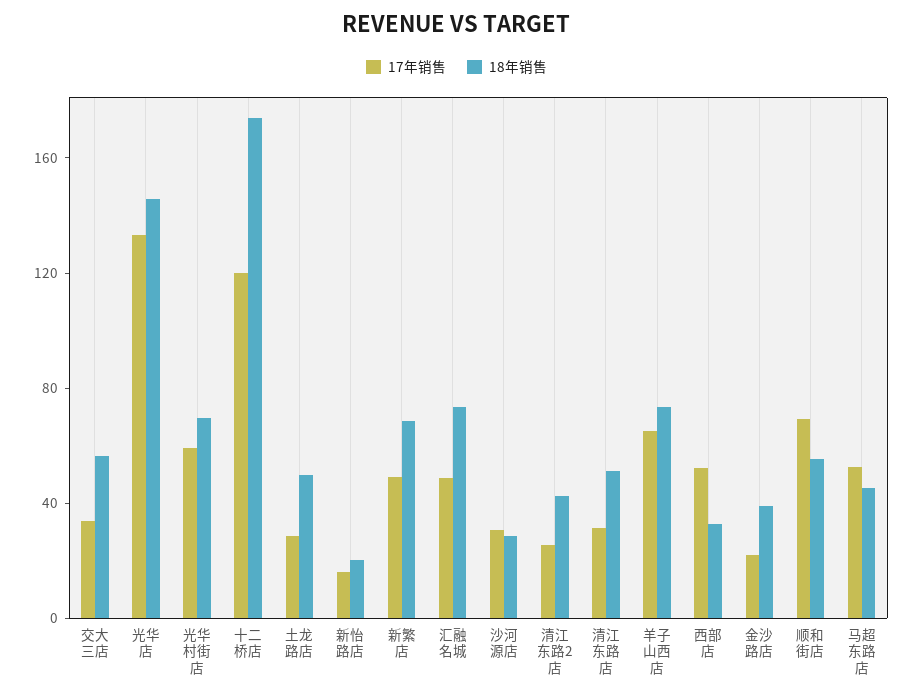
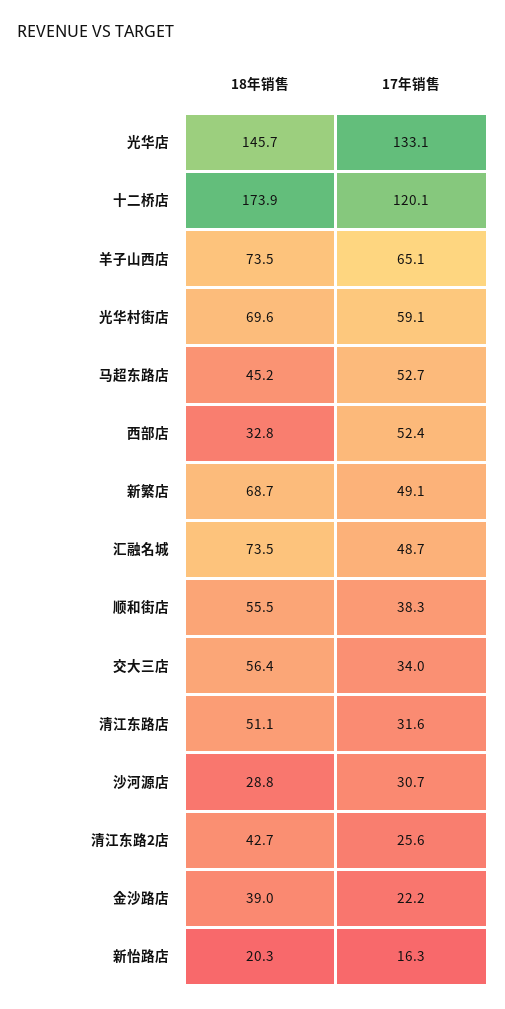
17年销售, 土龙路店: 30 -> none
18年销售, 土龙路店: 50 -> none
17年销售, 顺和街店: 70 -> 38.3

